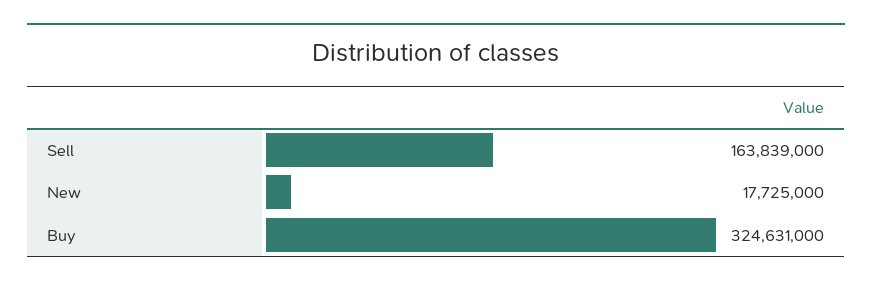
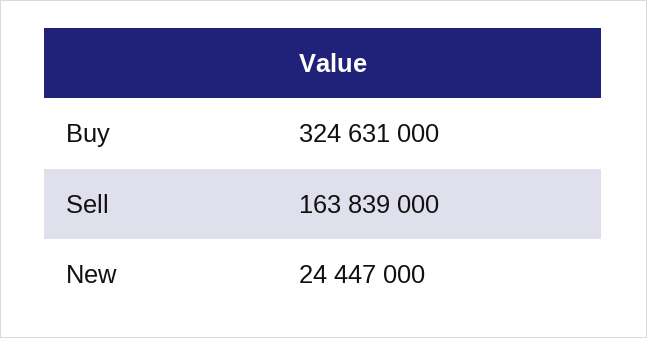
New: 17725000 -> 24447000

